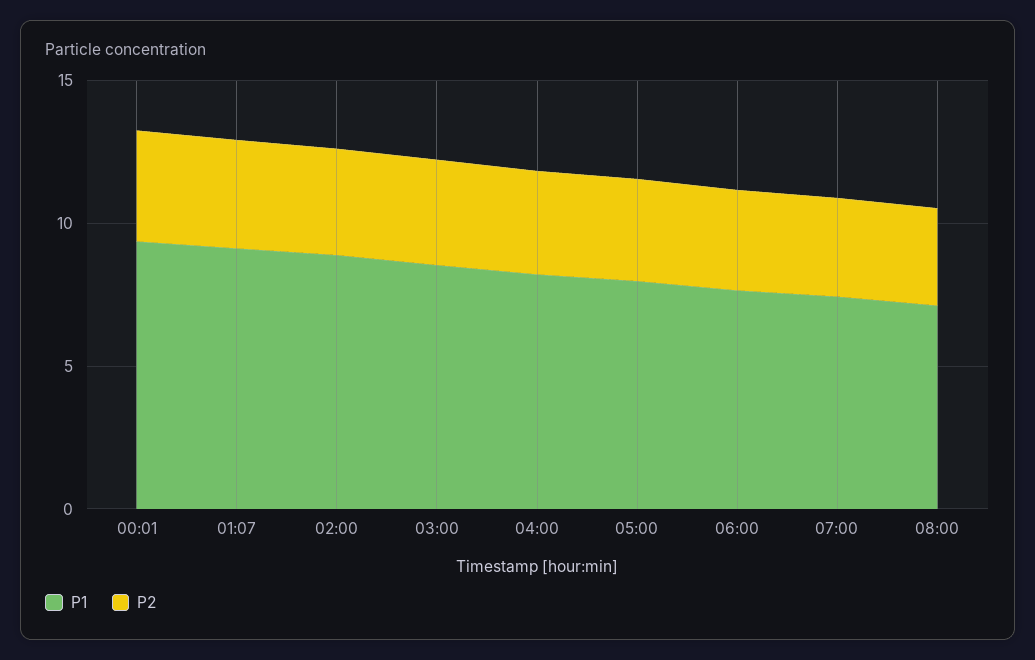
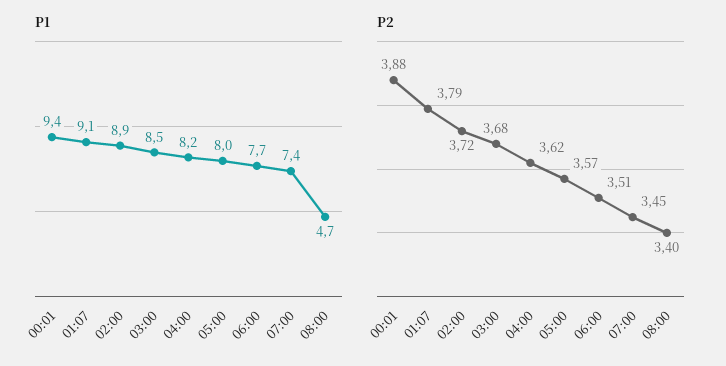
P1, 08:00: 7 -> 4.7

